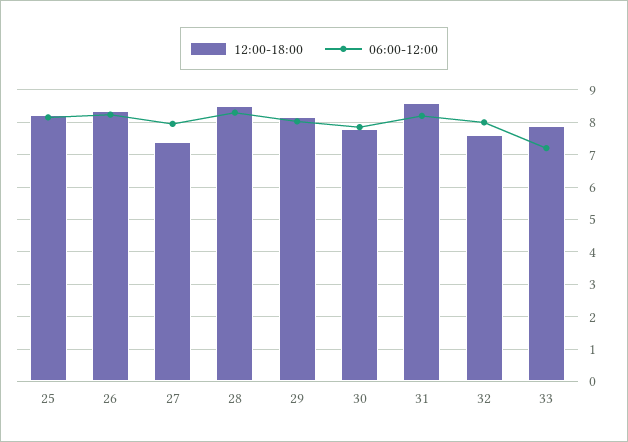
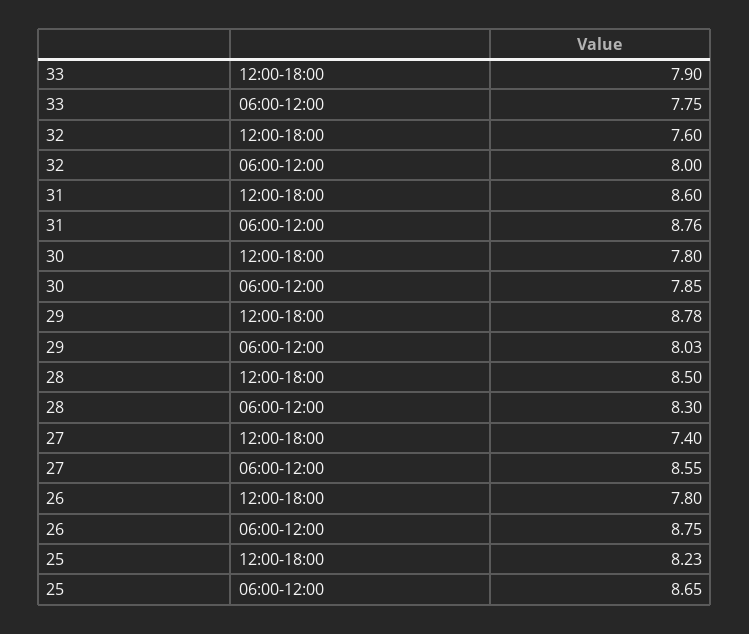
06:00-12:00, 25: 8.2 -> 8.65
12:00-18:00, 26: 8.4 -> 7.8
06:00-12:00, 26: 8.2 -> 8.75
06:00-12:00, 27: 8 -> 8.55
12:00-18:00, 29: 8.2 -> 8.78
06:00-12:00, 31: 8.2 -> 8.76
06:00-12:00, 33: 7.2 -> 7.75

